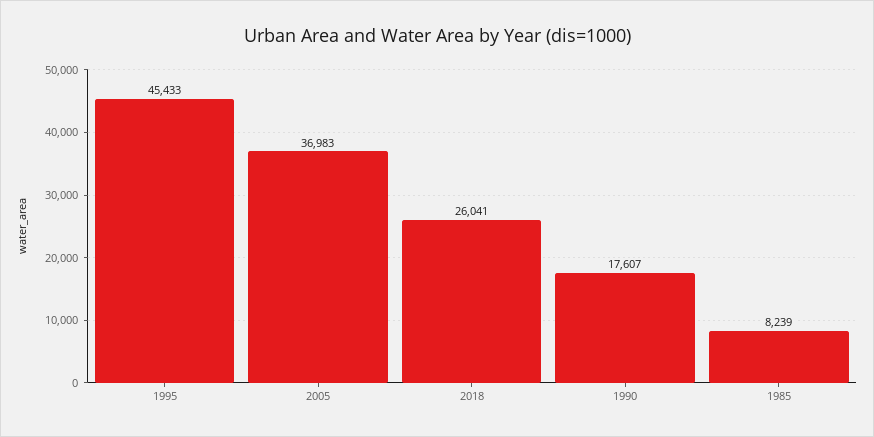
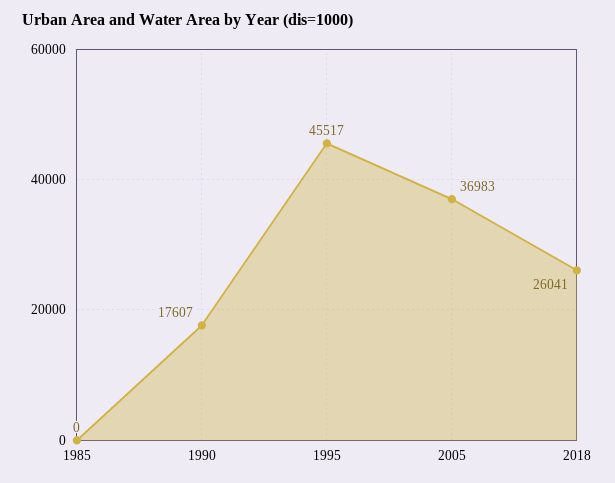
1995: 45433 -> 45517
1985: 8239 -> 0

